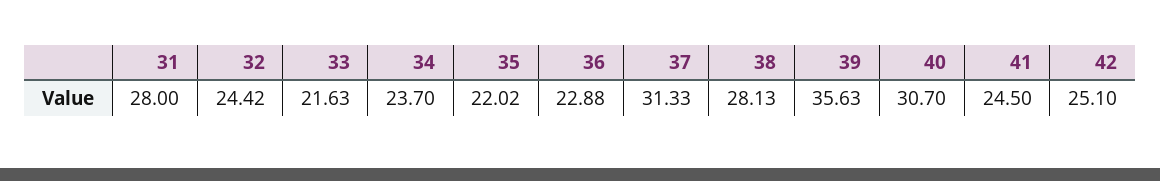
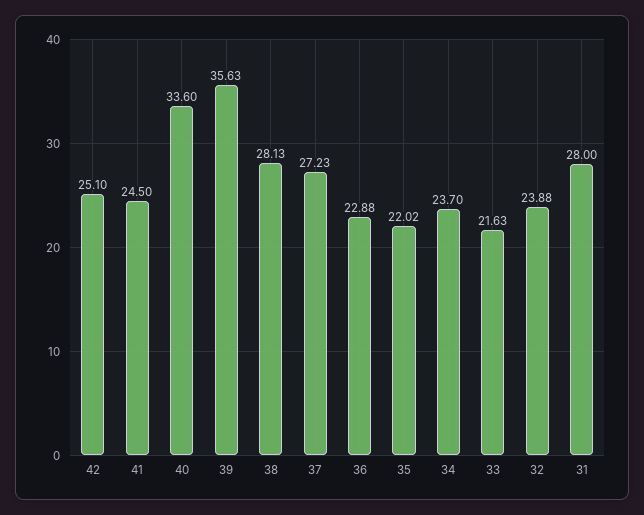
32: 24.42 -> 23.88
37: 31.33 -> 27.23
40: 30.7 -> 33.6

